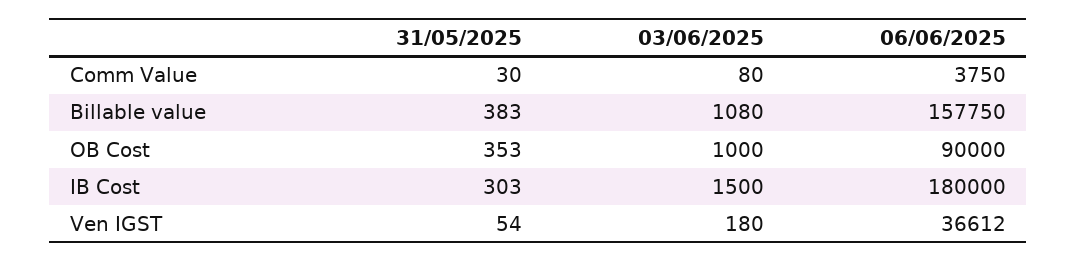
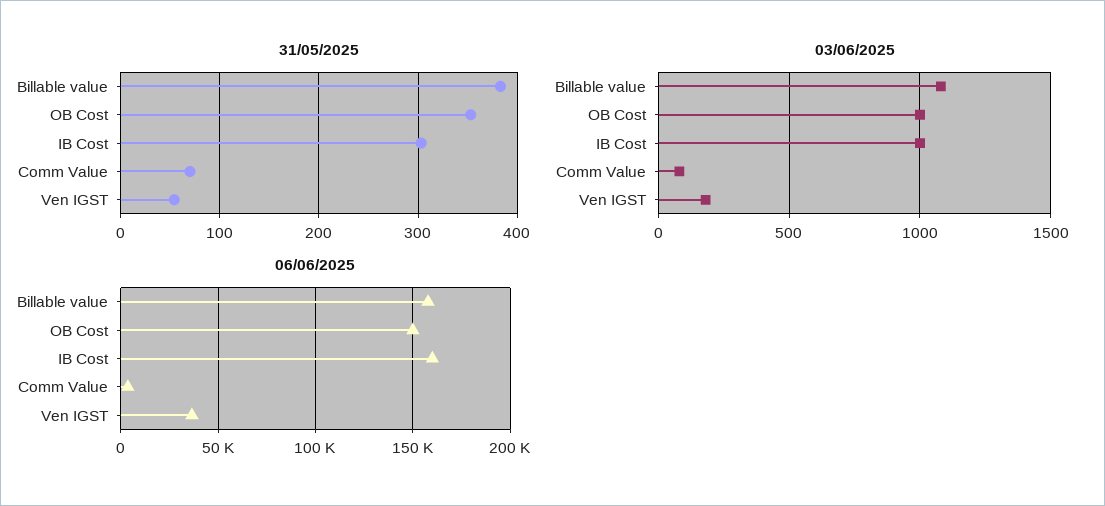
31/05/2025, Comm Value: 30 -> 70
06/06/2025, OB Cost: 90000 -> 150000
03/06/2025, IB Cost: 1500 -> 1000
06/06/2025, IB Cost: 180000 -> 160000

